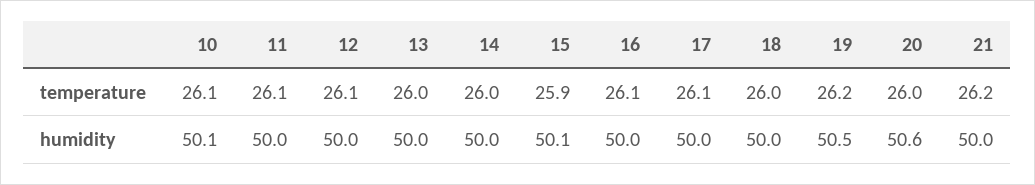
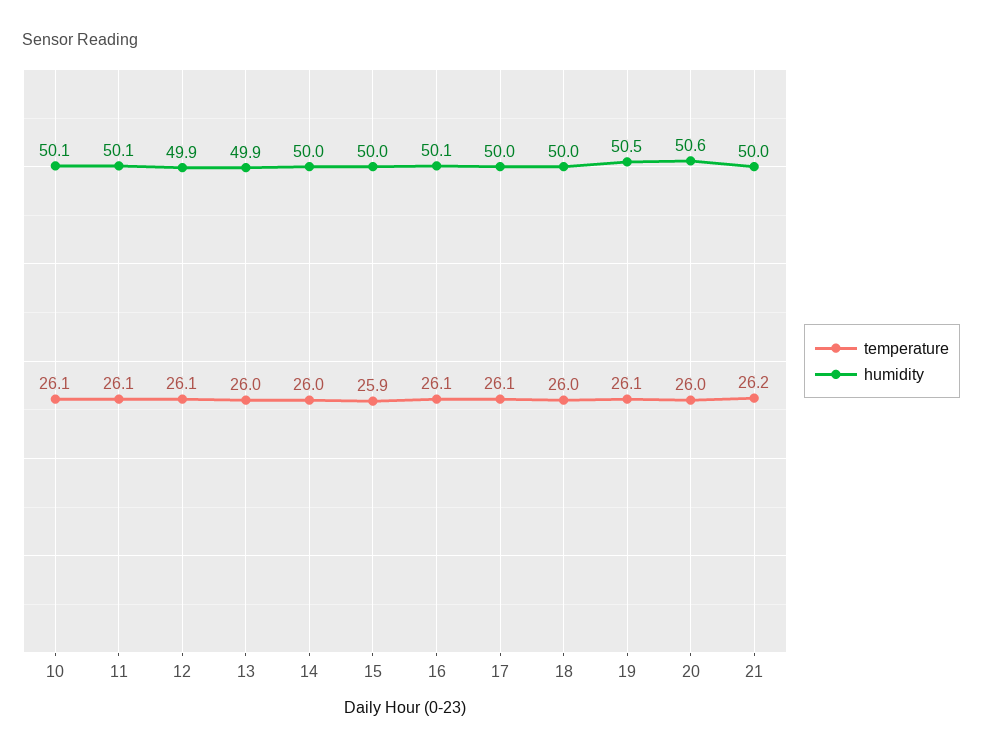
temperature, 19: 26.2 -> 26.1
humidity, 11: 50 -> 50.1
humidity, 12: 50 -> 49.9
humidity, 13: 50 -> 49.9
humidity, 15: 50.1 -> 50
humidity, 16: 50 -> 50.1

